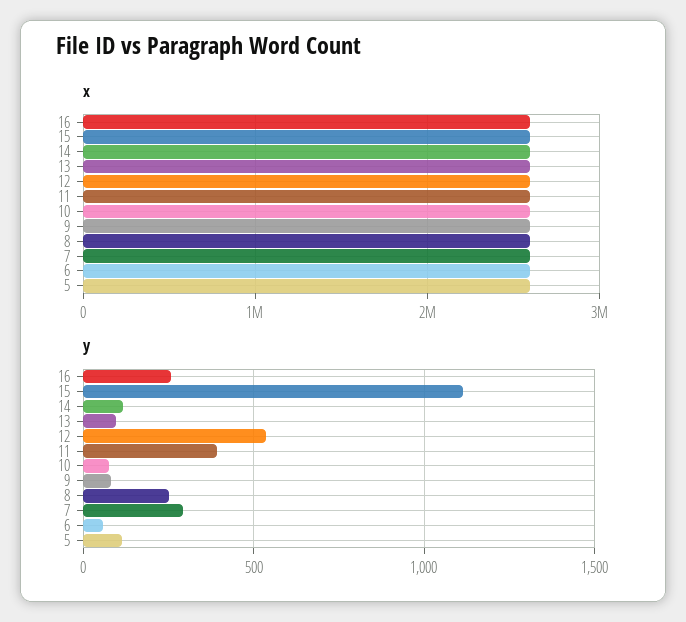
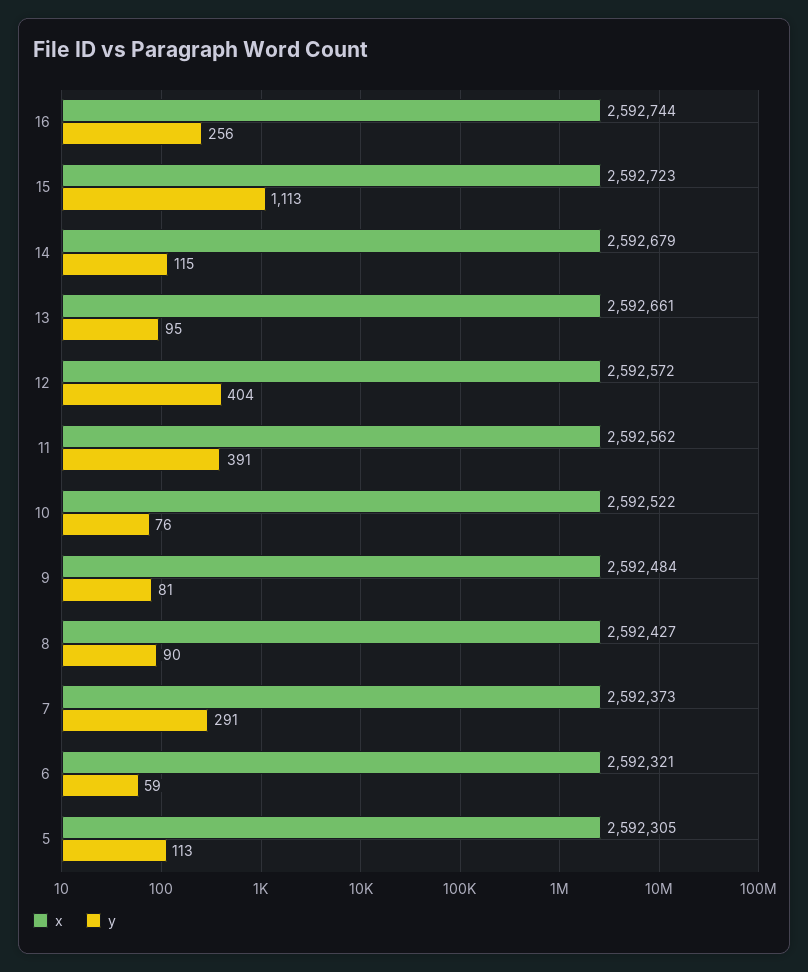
y, 12: 550 -> 404
y, 8: 250 -> 90

